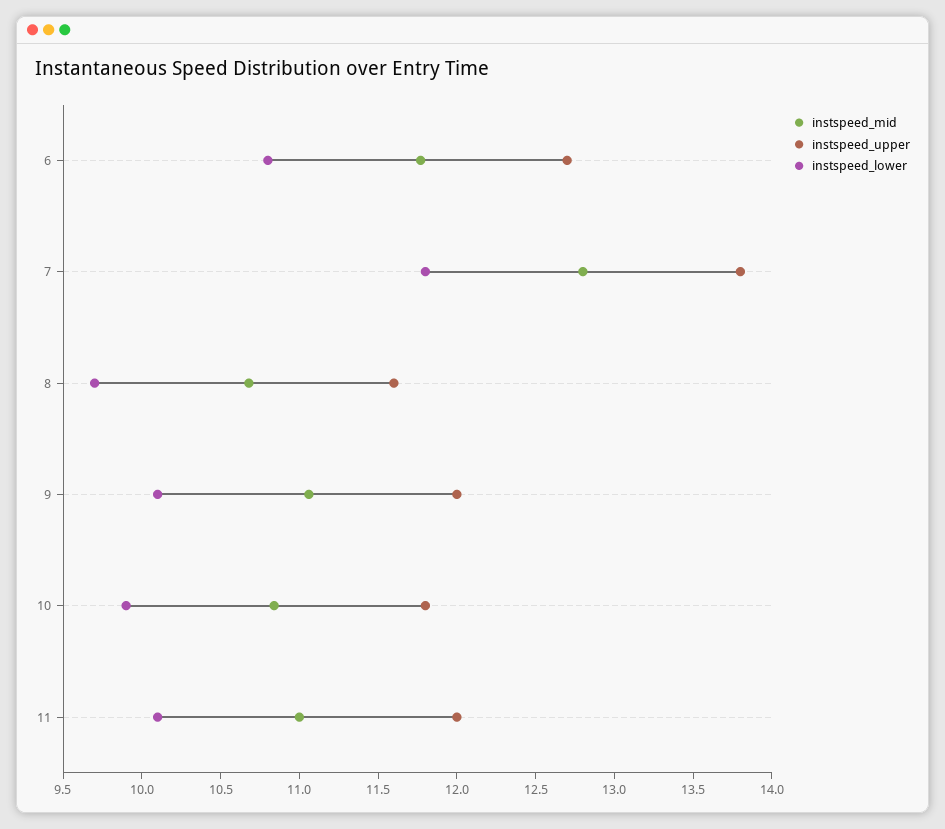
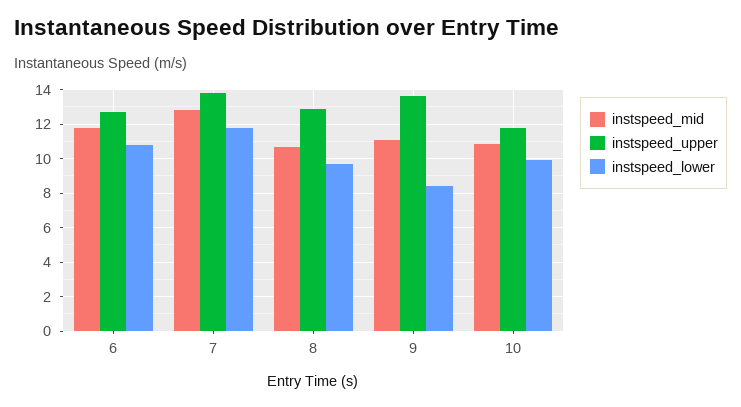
instspeed_upper, 8: 11.6 -> 13
instspeed_upper, 9: 12 -> 13.5
instspeed_lower, 9: 10.1 -> 8.5
instspeed_mid, 11: 11 -> none
instspeed_upper, 11: 12 -> none
instspeed_lower, 11: 10.1 -> none

